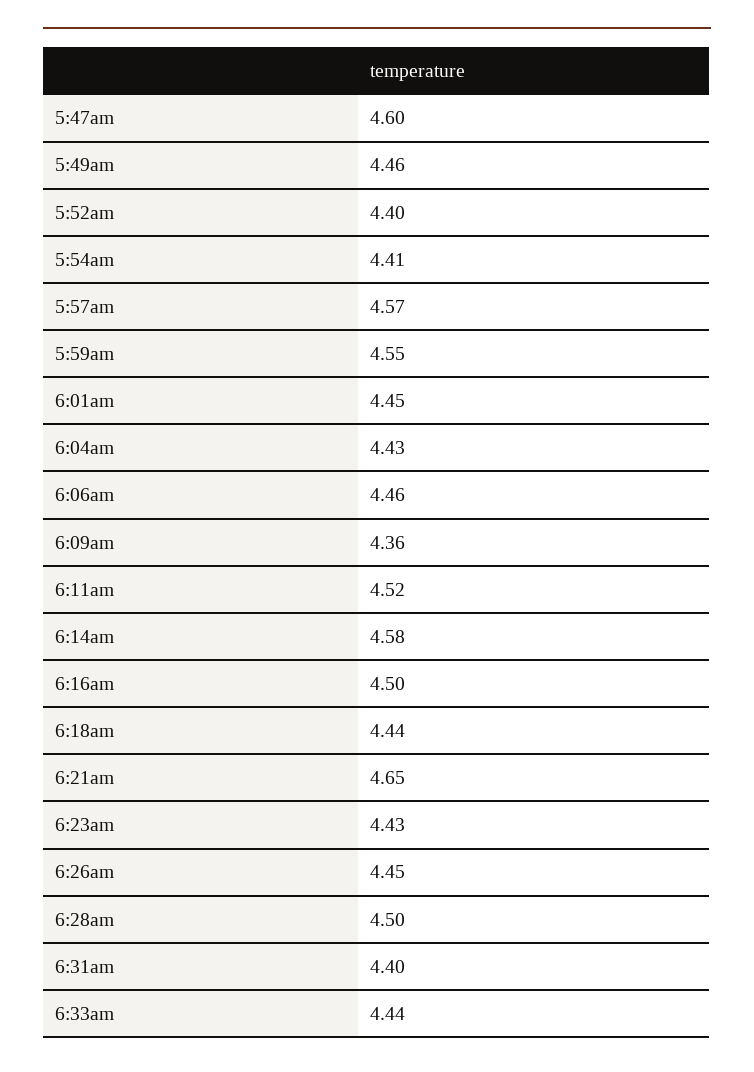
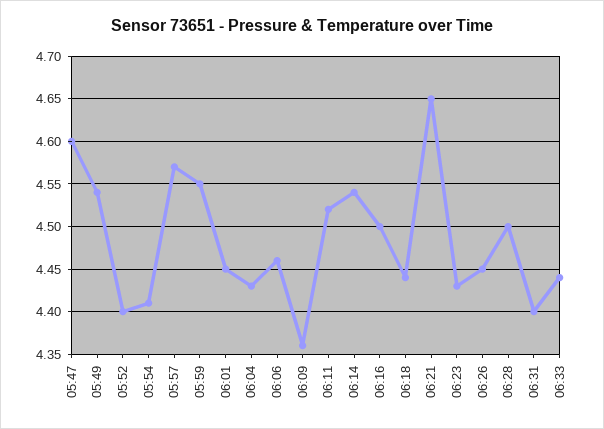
5:49am: 4.46 -> 4.54
6:14am: 4.58 -> 4.54

